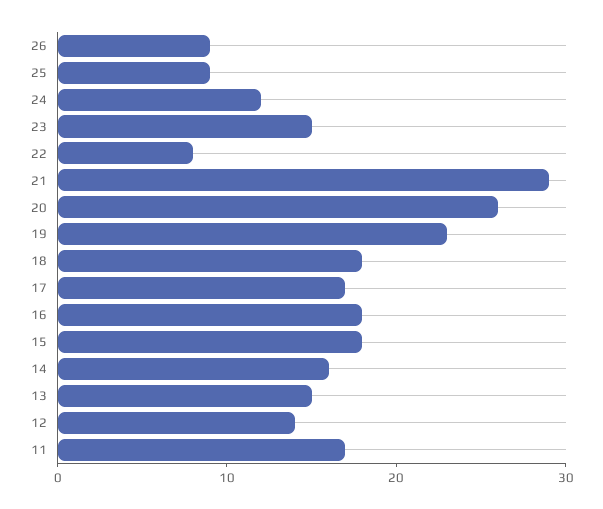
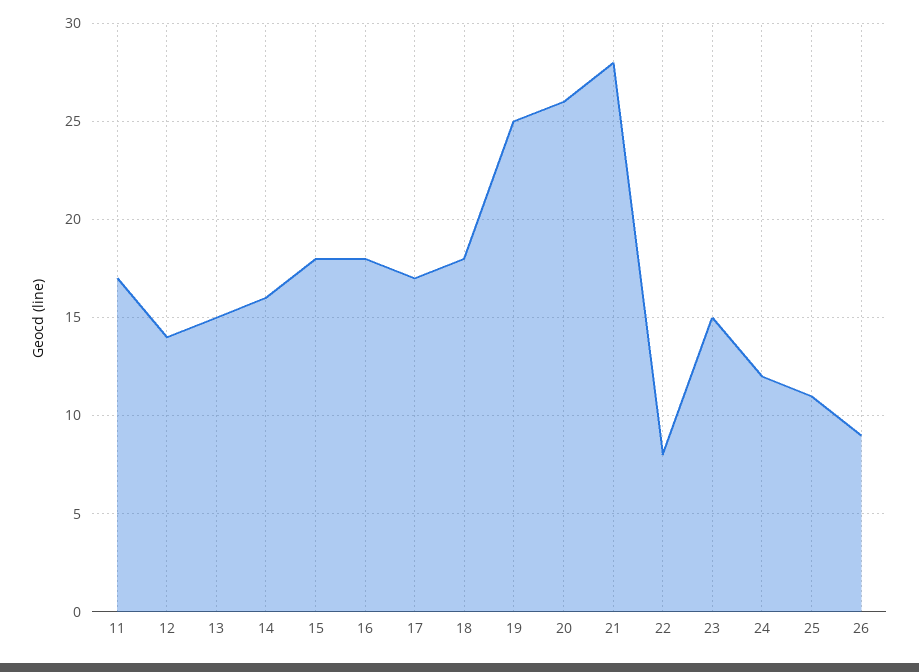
25: 9 -> 11
21: 29 -> 28
19: 23 -> 25

